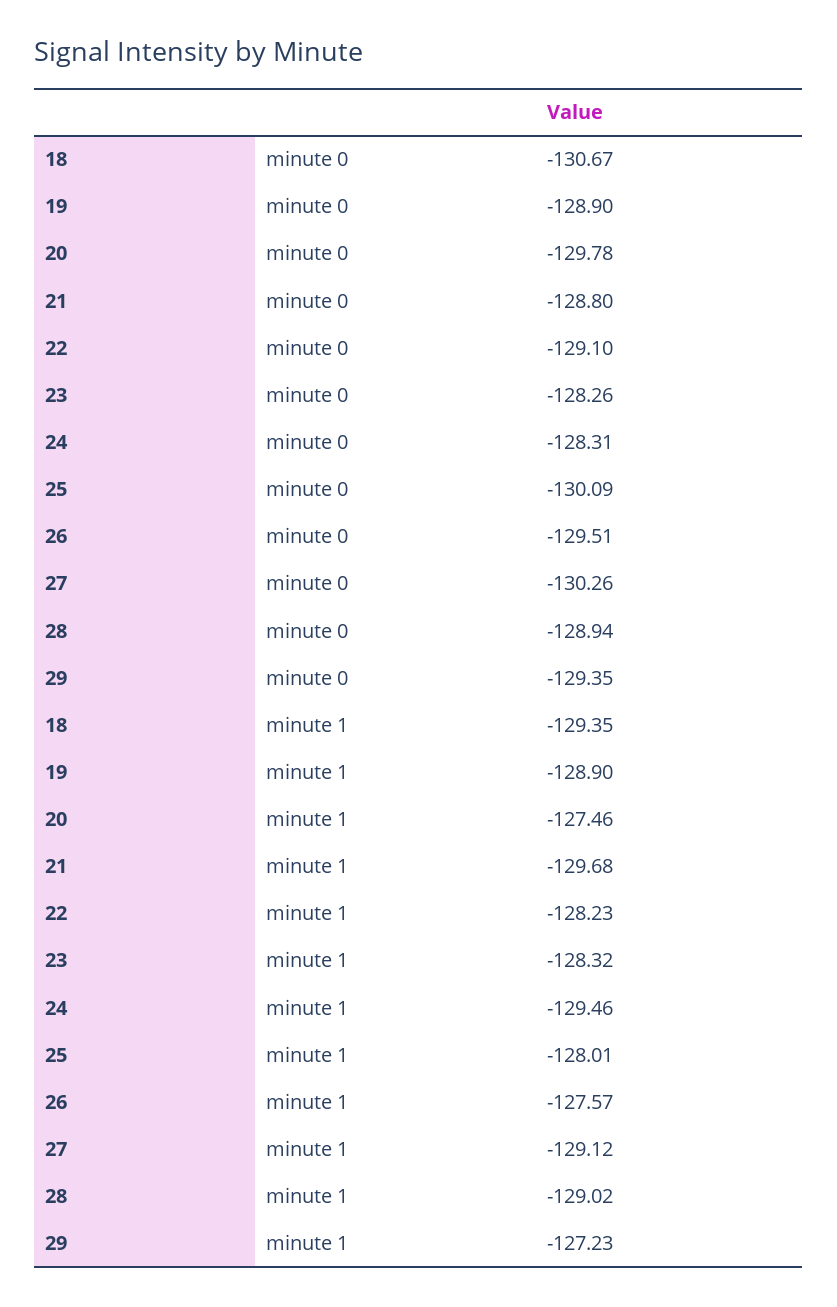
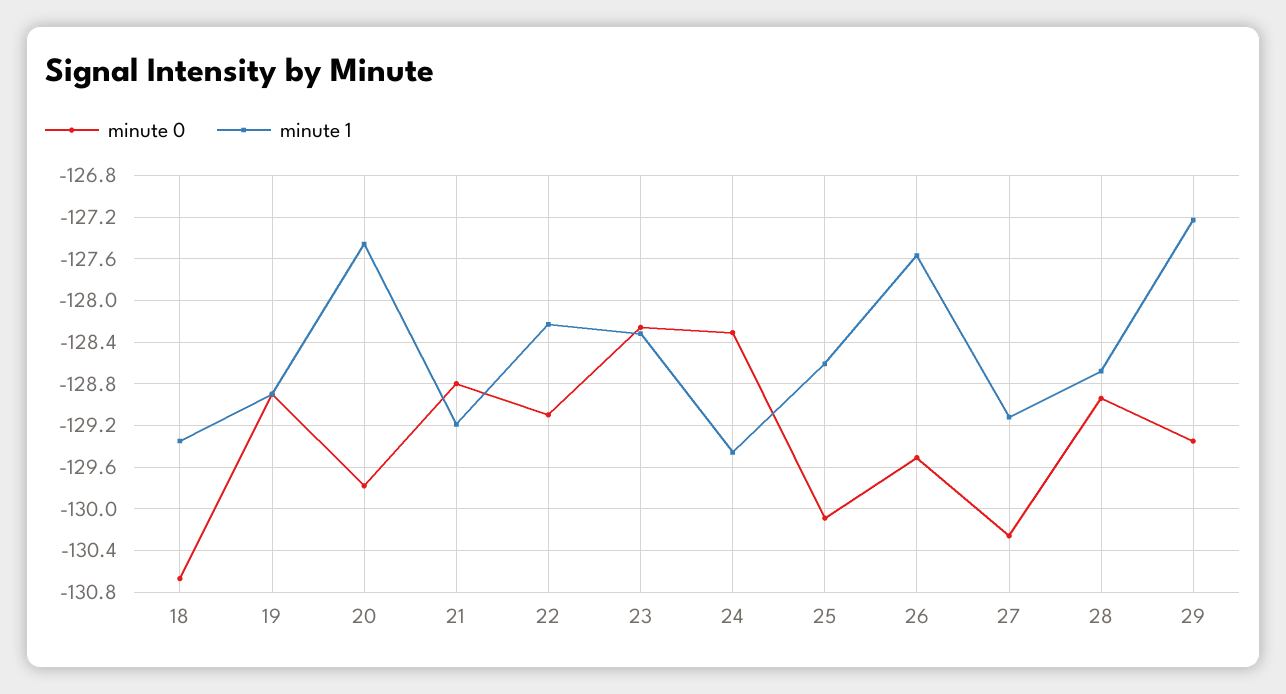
minute 1, 21: -129.68 -> -129.2
minute 1, 25: -128.01 -> -128.6
minute 1, 28: -129.02 -> -128.7

